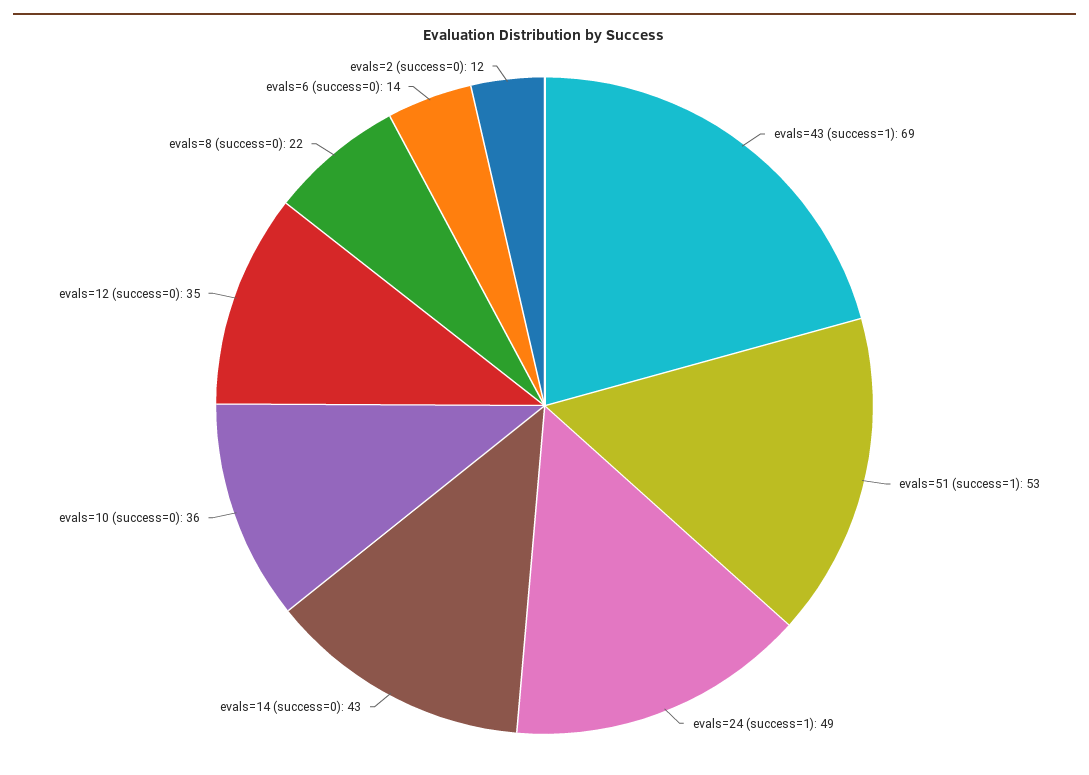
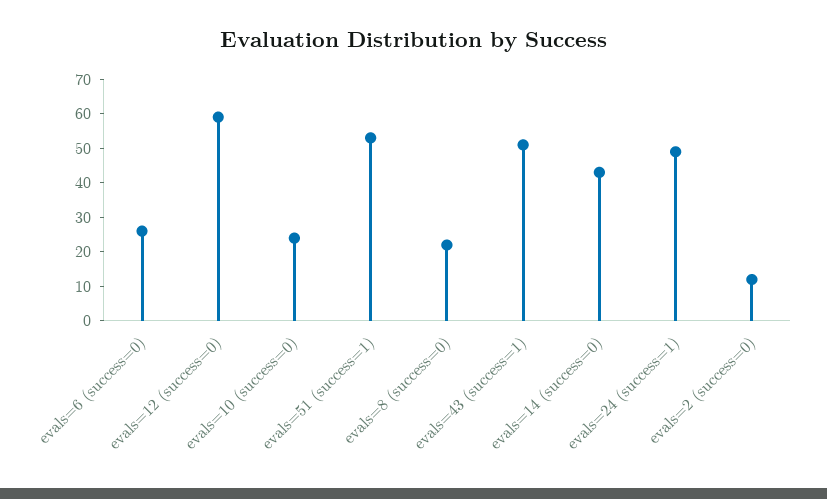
evals=43 (success=1): 69 -> 50
evals=10 (success=0): 36 -> 25
evals=12 (success=0): 35 -> 60
evals=6 (success=0): 14 -> 25

